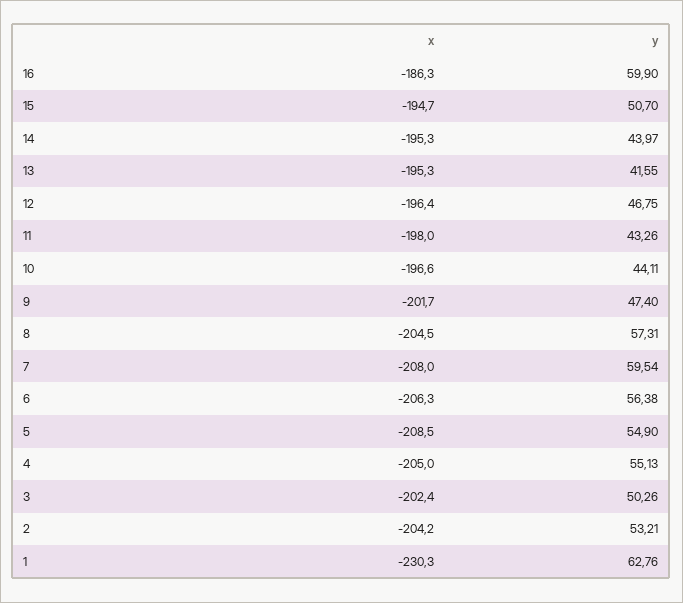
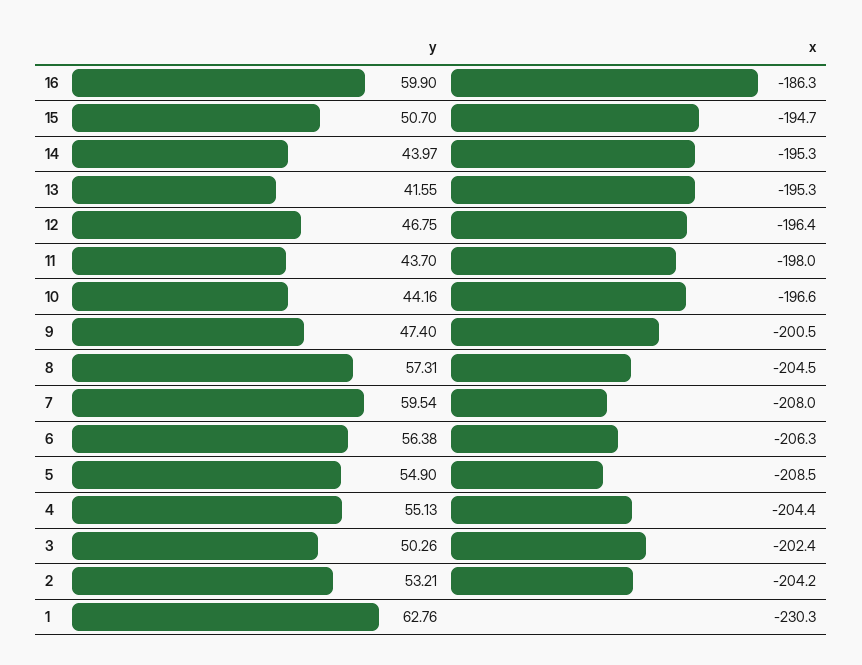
y, 11: 43.26 -> 43.7
y, 10: 44.11 -> 44.16
x, 9: -201.7 -> -200.5
x, 4: -205 -> -204.4

